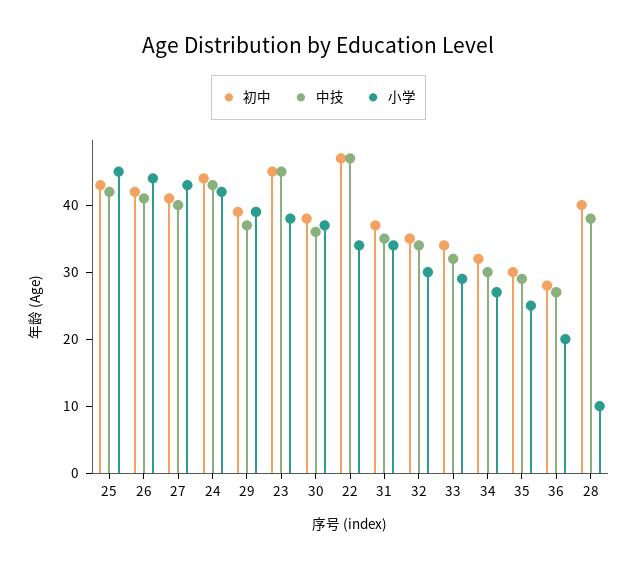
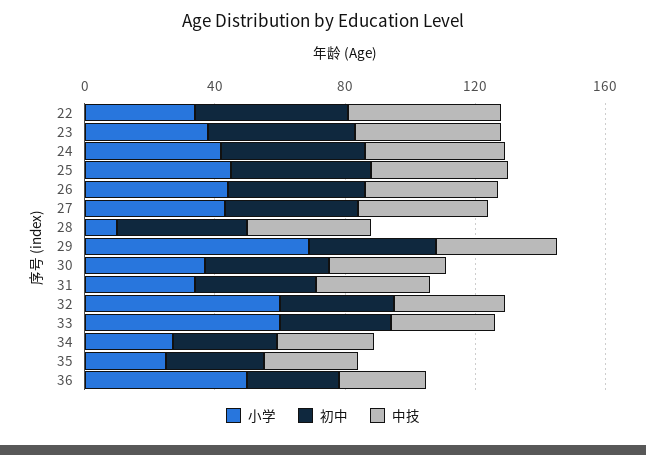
小学, 29: 40 -> 70
小学, 32: 30 -> 60
小学, 33: 30 -> 60
小学, 36: 20 -> 50

